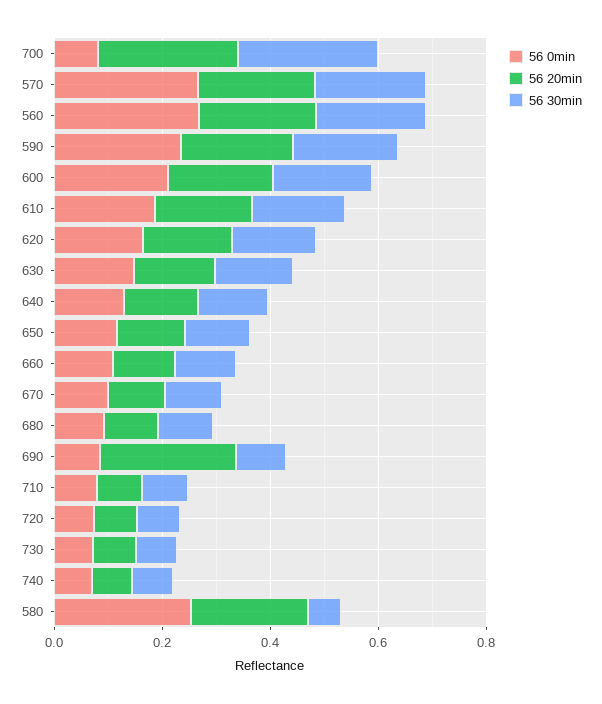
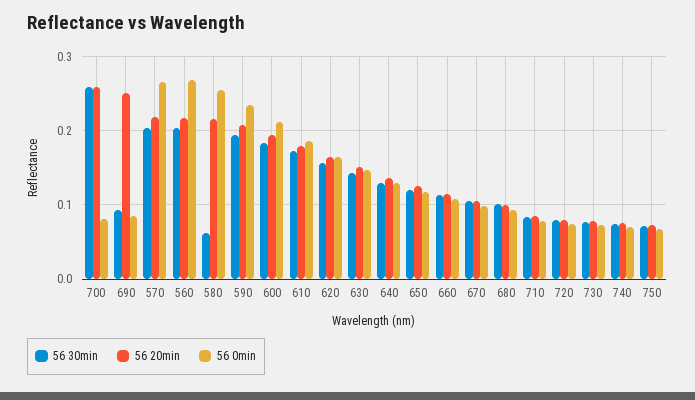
56 30min, 750: none -> 0.07
56 20min, 750: none -> 0.07
56 0min, 750: none -> 0.07

